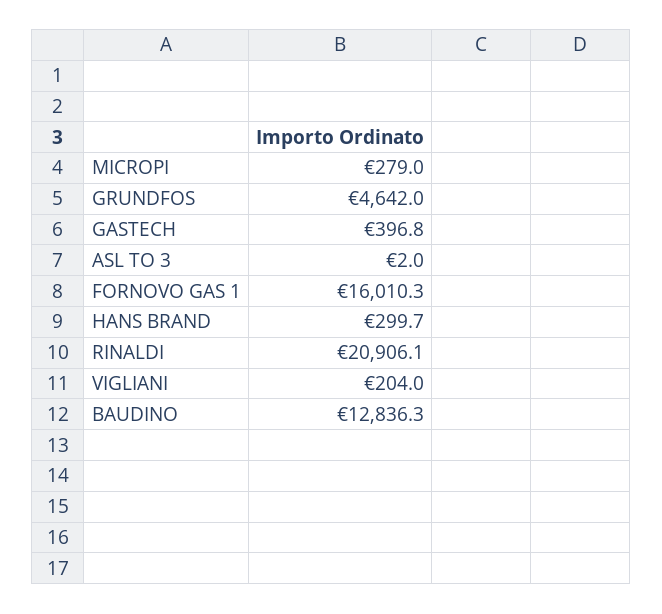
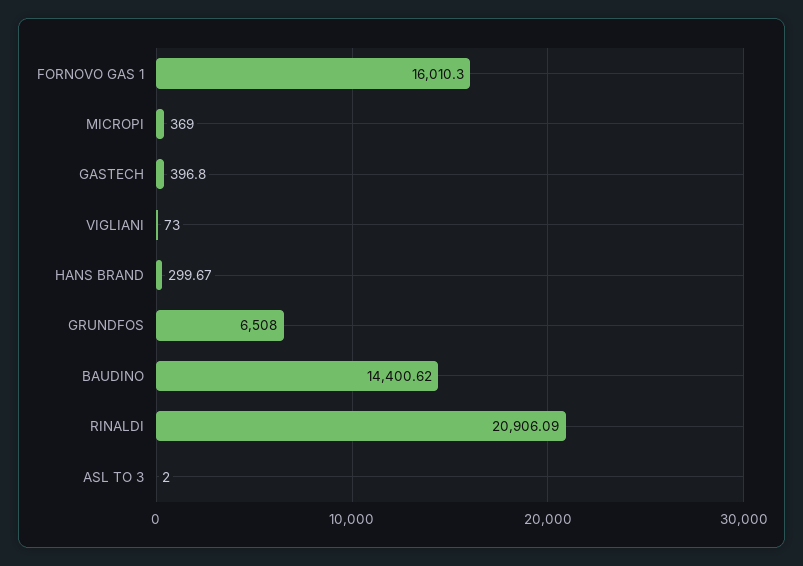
MICROPI: 279 -> 369
GRUNDFOS: 4642 -> 6508
VIGLIANI: 204 -> 73
BAUDINO: 12836.3 -> 14400.62

